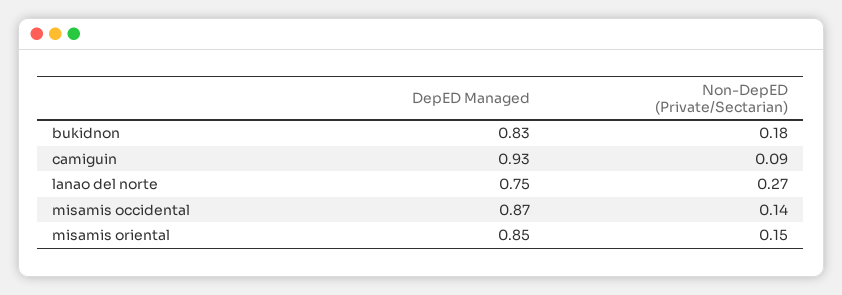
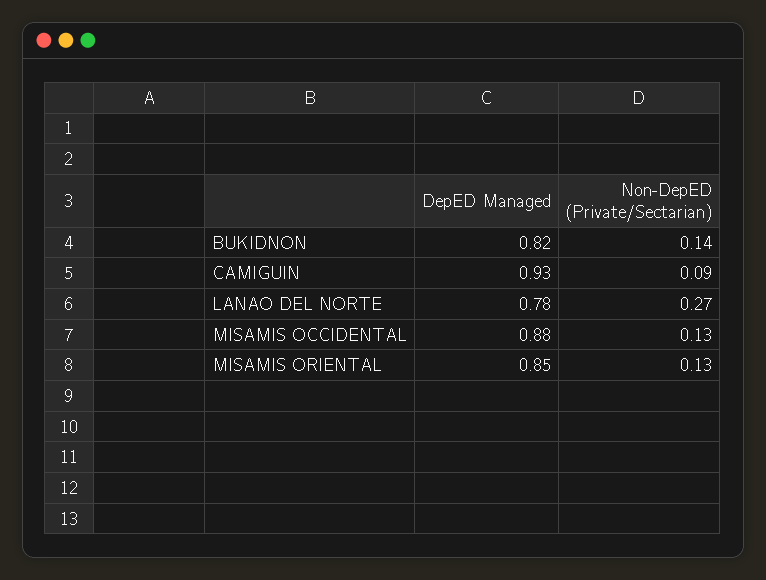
DepED Managed, bukidnon: 0.83 -> 0.82
Non-DepED (Private/Sectarian), bukidnon: 0.18 -> 0.14
DepED Managed, lanao del norte: 0.75 -> 0.78
DepED Managed, misamis occidental: 0.87 -> 0.88
Non-DepED (Private/Sectarian), misamis occidental: 0.14 -> 0.13
Non-DepED (Private/Sectarian), misamis oriental: 0.15 -> 0.13

